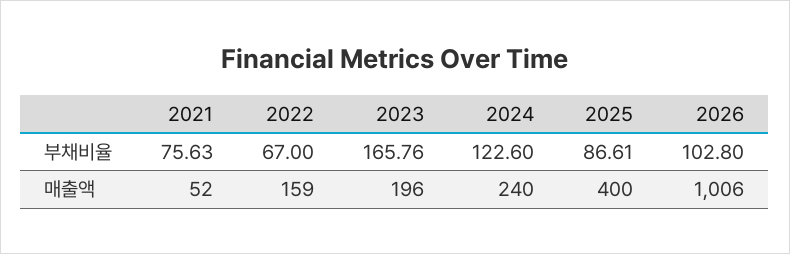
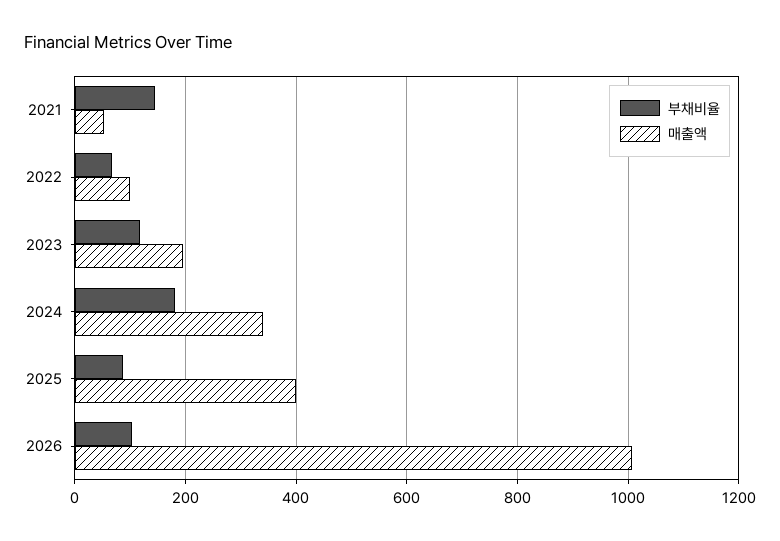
부채비율, 2021: 75.63 -> 140
부채비율, 2023: 165.76 -> 120
부채비율, 2024: 122.6 -> 180
매출액, 2022: 159 -> 100
매출액, 2024: 240 -> 340

